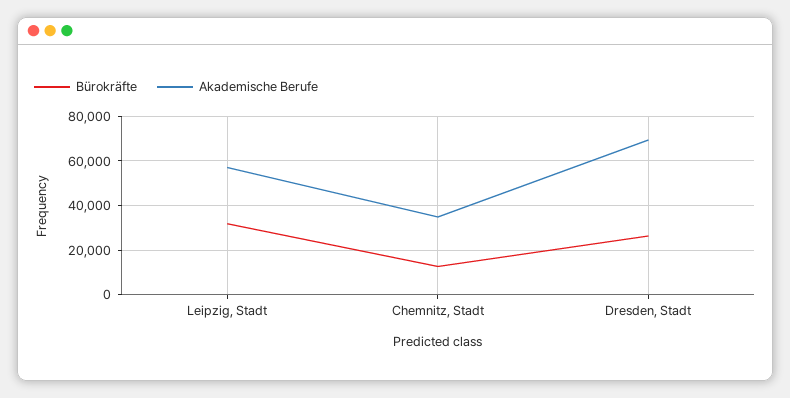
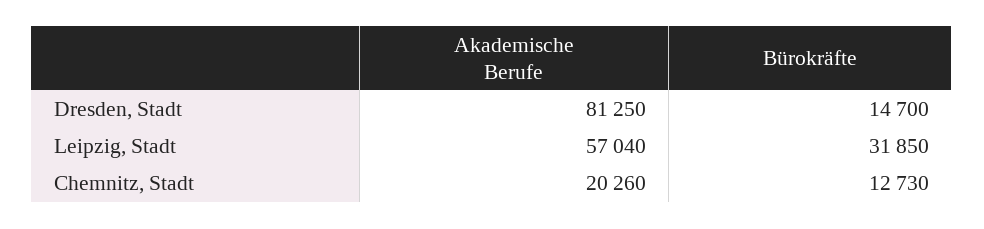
Akademische Berufe, Chemnitz, Stadt: 35000 -> 20260
Bürokräfte, Dresden, Stadt: 25000 -> 14700
Akademische Berufe, Dresden, Stadt: 70000 -> 81250

